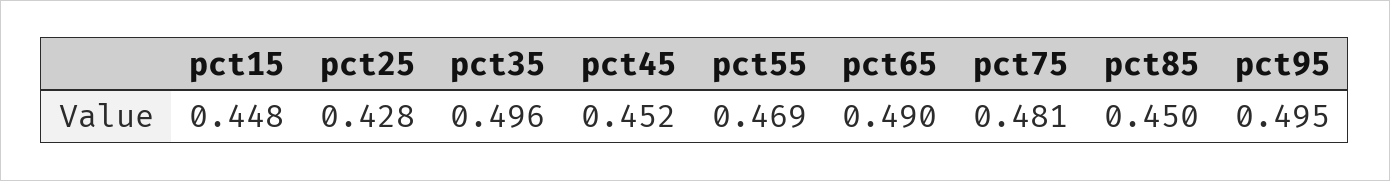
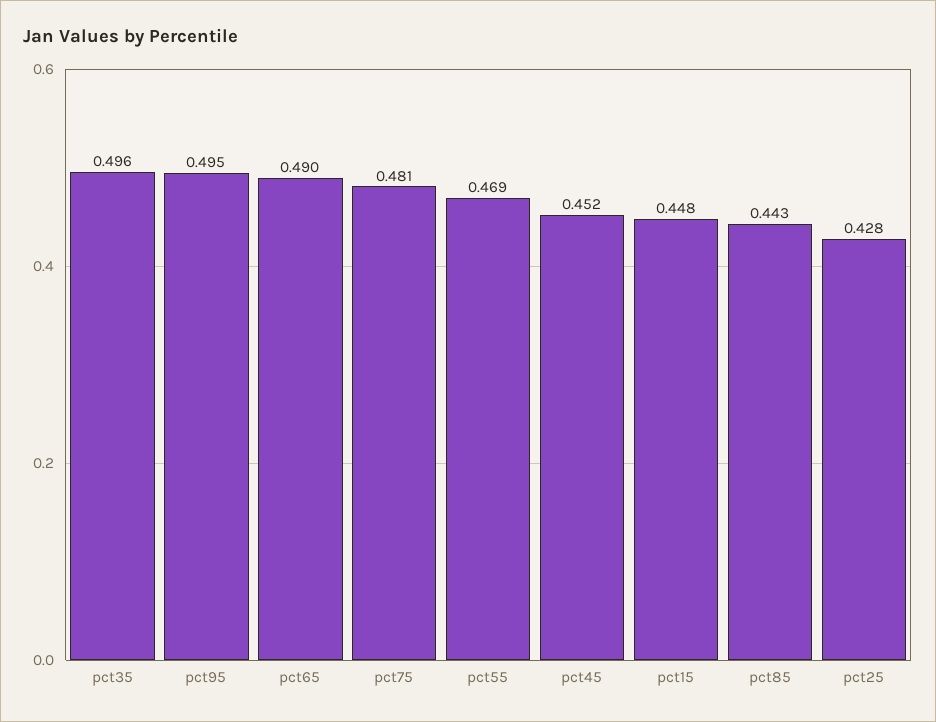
pct85: 0.45 -> 0.443

